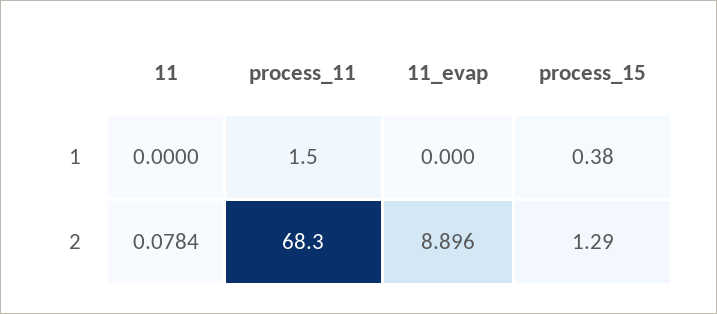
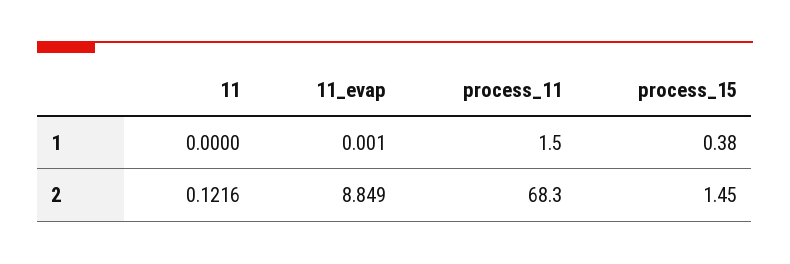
11_evap, 1: 0 -> 0.001
11, 2: 0.0784 -> 0.1216
11_evap, 2: 8.896 -> 8.849
process_15, 2: 1.29 -> 1.45

